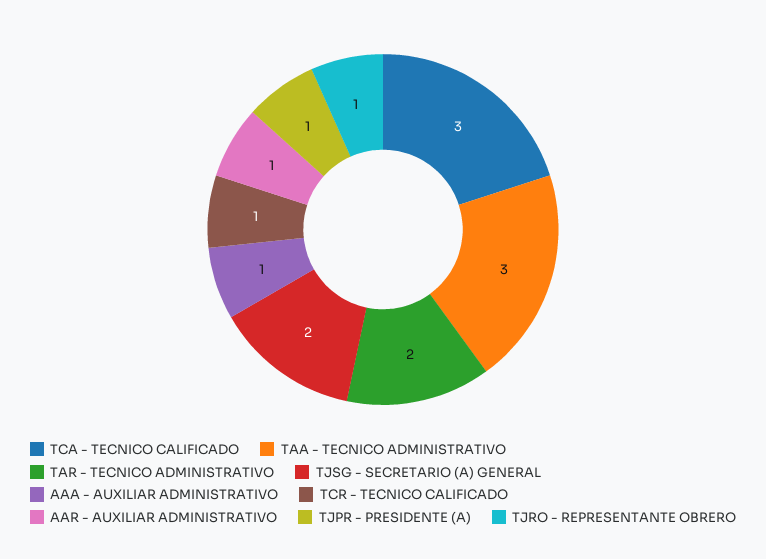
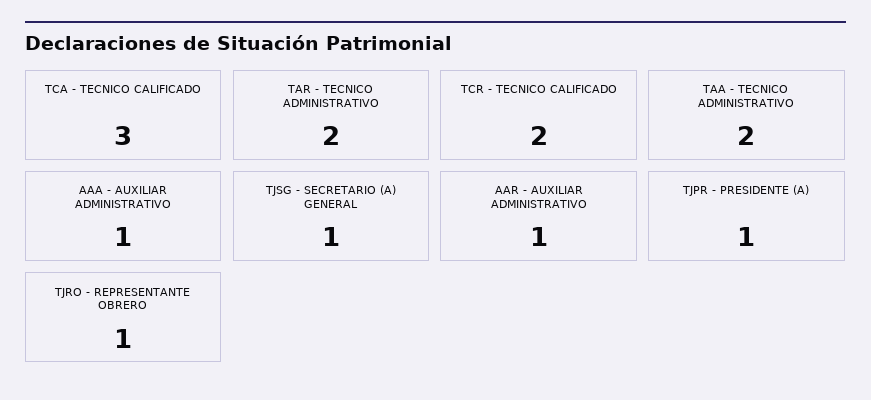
TAA - TECNICO ADMINISTRATIVO: 3 -> 2
TJSG - SECRETARIO (A) GENERAL: 2 -> 1
TCR - TECNICO CALIFICADO: 1 -> 2

